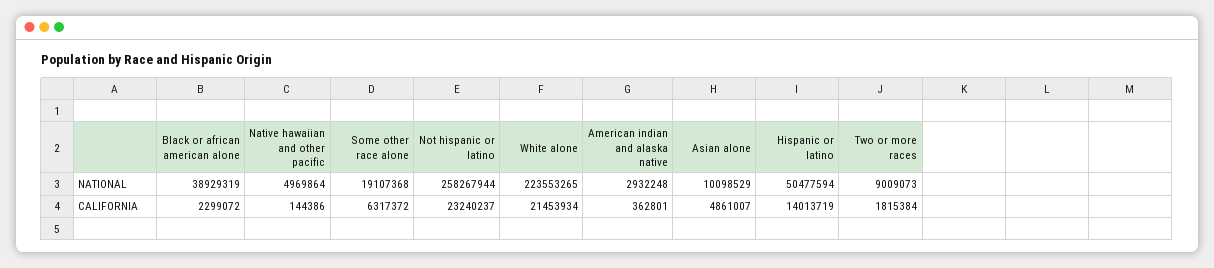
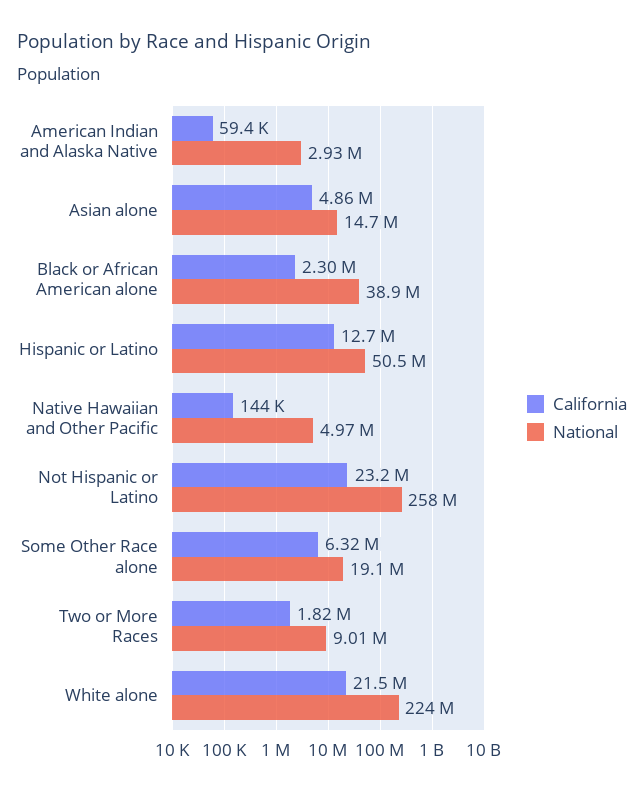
NATIONAL, Asian alone: 10098529 -> 14700000
CALIFORNIA, American indian and alaska native: 362801 -> 59400
CALIFORNIA, Hispanic or latino: 14013719 -> 12700000

